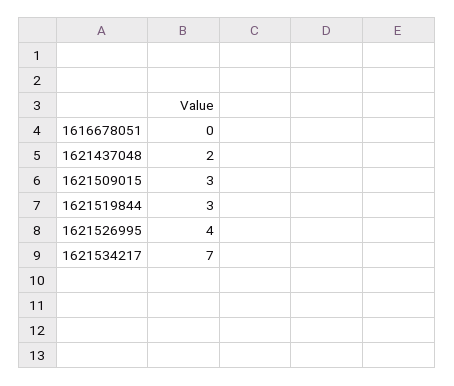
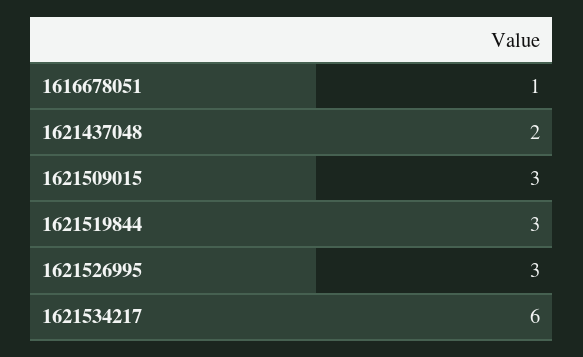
1616678051: 0 -> 1
1621526995: 4 -> 3
1621534217: 7 -> 6

